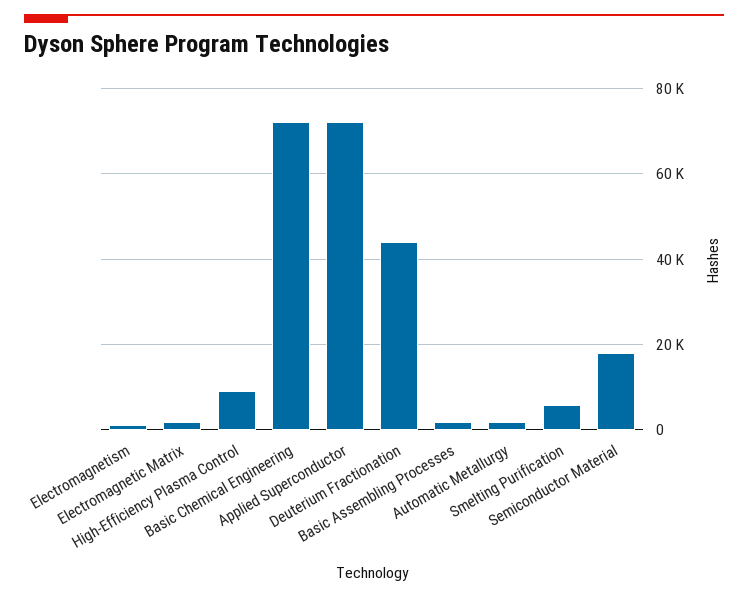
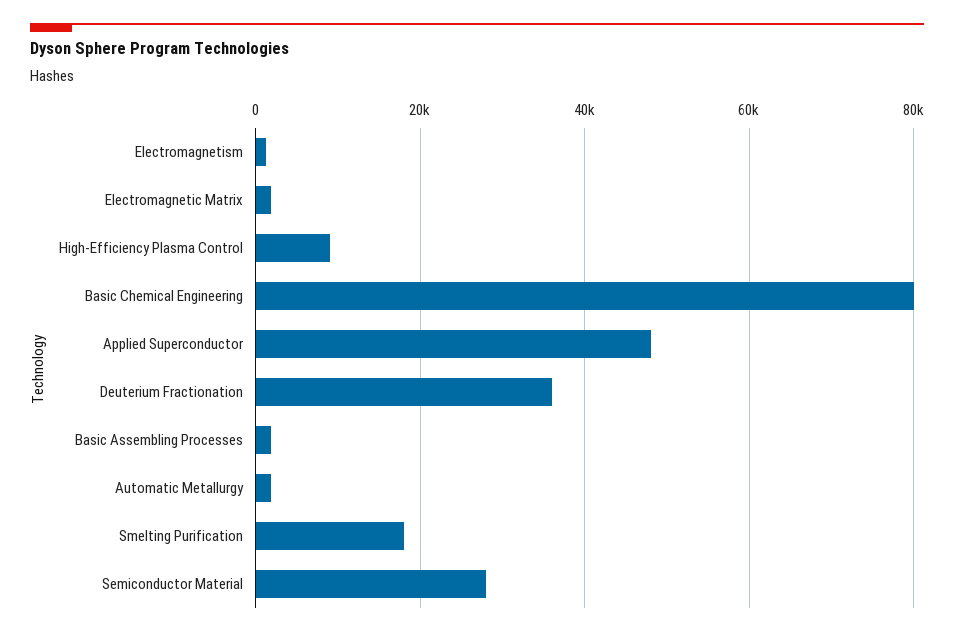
Basic Chemical Engineering: 72000 -> 80000
Applied Superconductor: 72000 -> 48000
Deuterium Fractionation: 44000 -> 36000
Smelting Purification: 6000 -> 18000
Semiconductor Material: 18000 -> 28000

